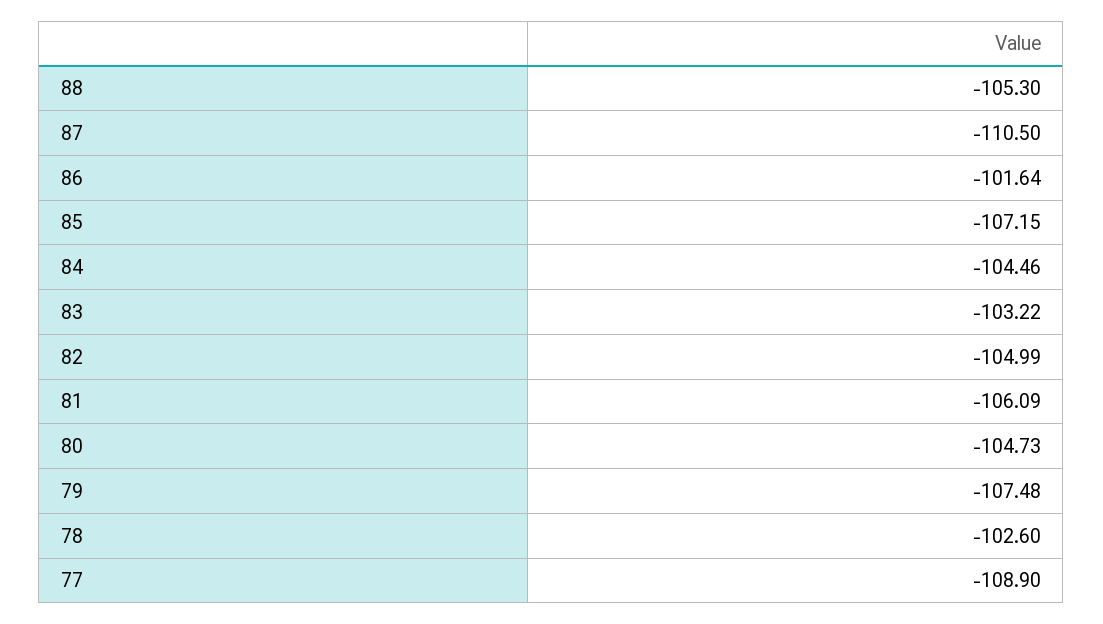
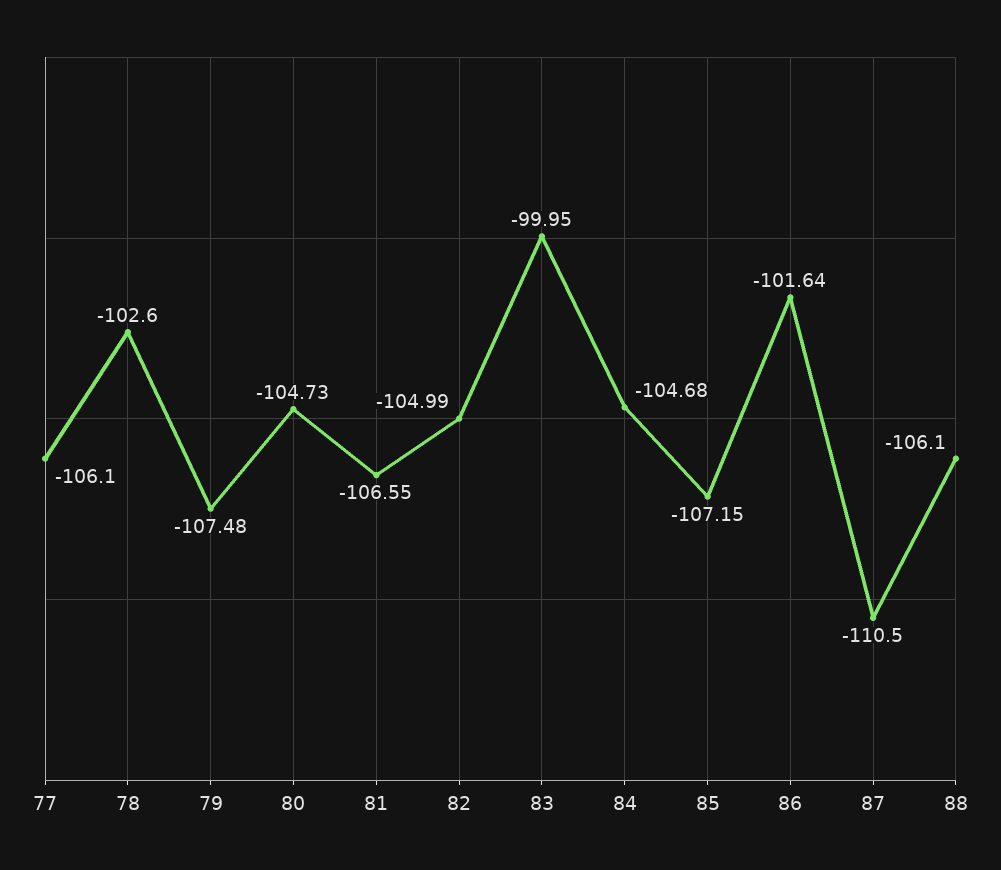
88: -105.3 -> -106.1
84: -104.46 -> -104.68
83: -103.22 -> -99.95
81: -106.09 -> -106.55
77: -108.9 -> -106.1

